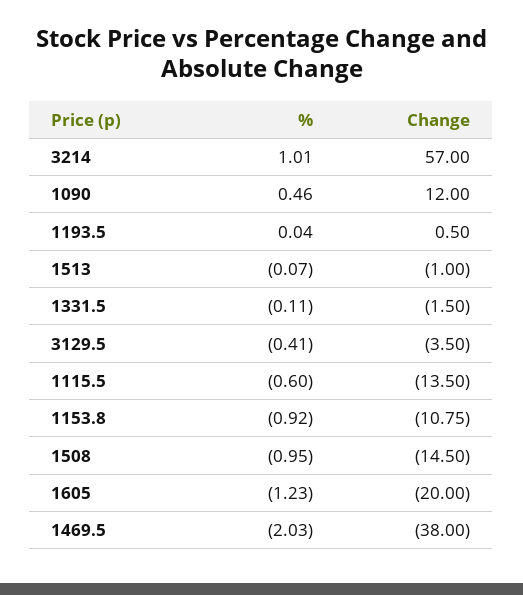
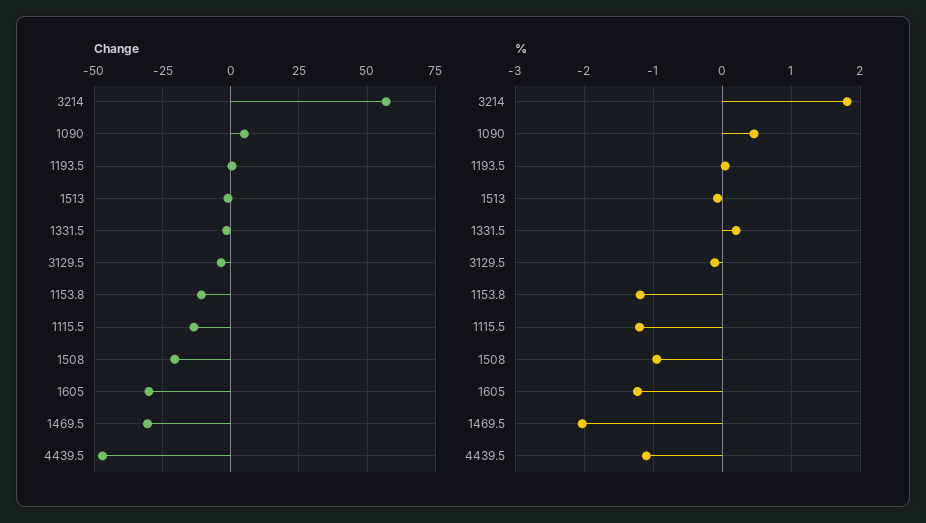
%, 3214: 1.01 -> 1.8
Change, 1090: 12 -> 5
%, 1331.5: -0.11 -> 0.2
%, 3129.5: -0.41 -> -0.1
%, 1115.5: -0.6 -> -1.2
%, 1153.8: -0.92 -> -1.2
Change, 1508: -14.5 -> -20
Change, 1605: -20 -> -30
Change, 1469.5: -38 -> -30
Change, 4439.5: none -> -47.5
%, 4439.5: none -> -1.1

